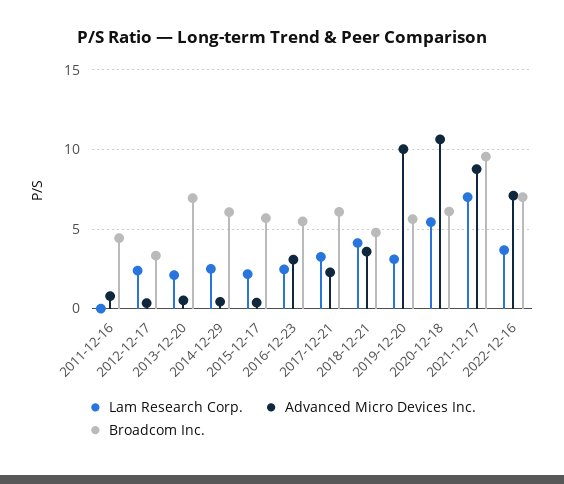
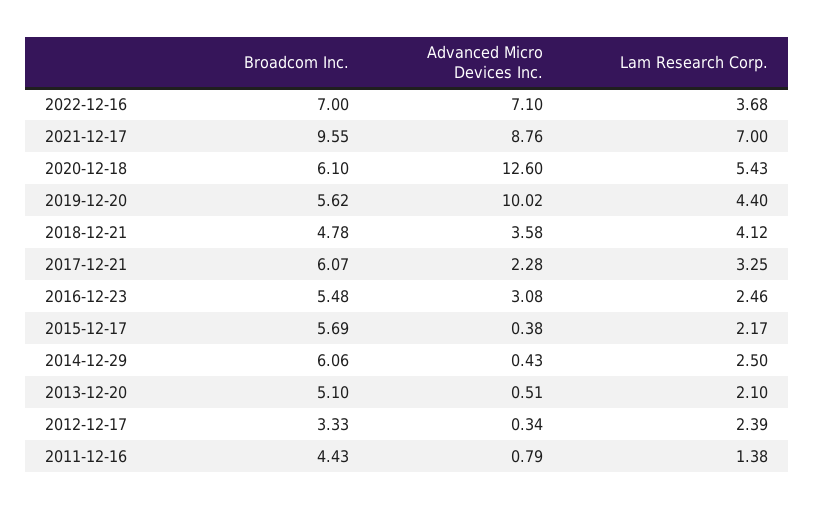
Lam Research Corp., 2011-12-16: 0 -> 1.38
Broadcom Inc., 2013-12-20: 7 -> 5.1
Lam Research Corp., 2019-12-20: 3 -> 4.4
Advanced Micro Devices Inc., 2020-12-18: 10.5 -> 12.6

